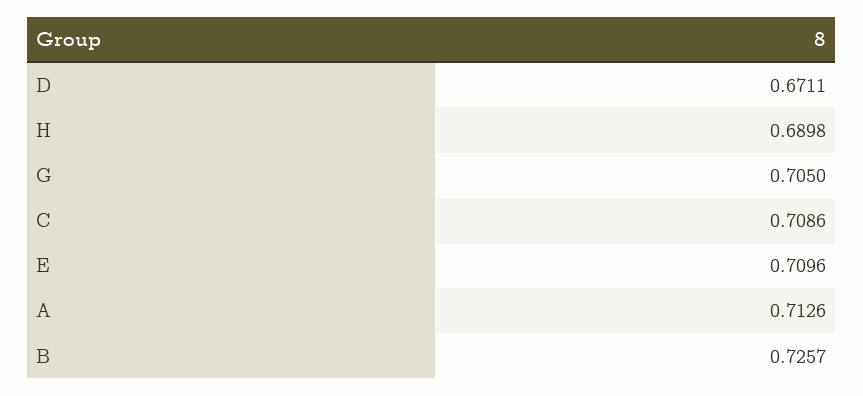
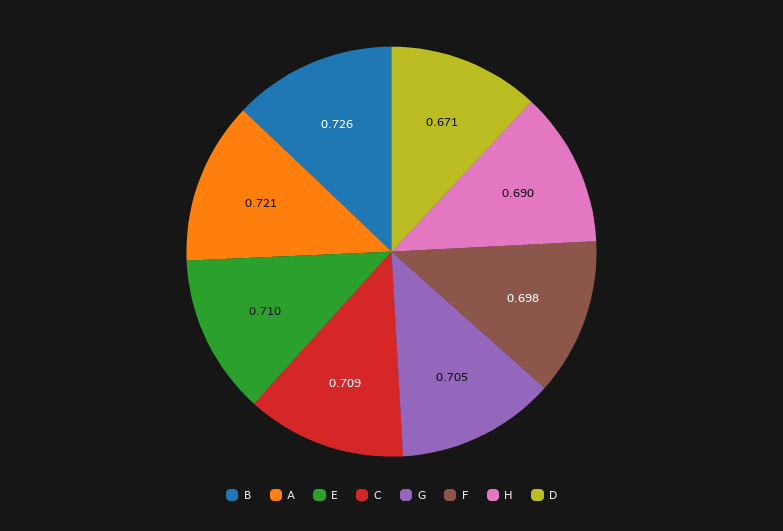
A: 0.7126 -> 0.721
F: none -> 0.698

